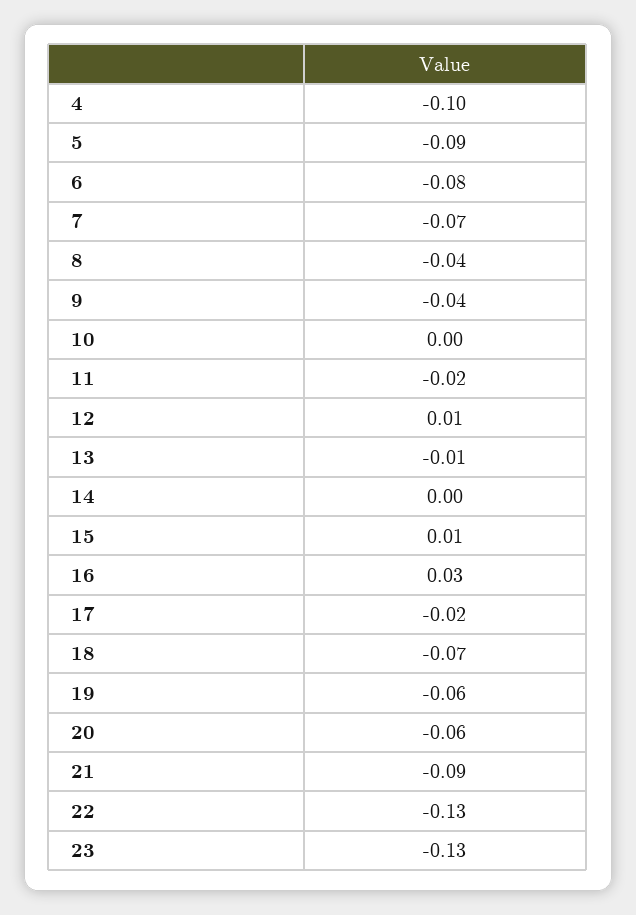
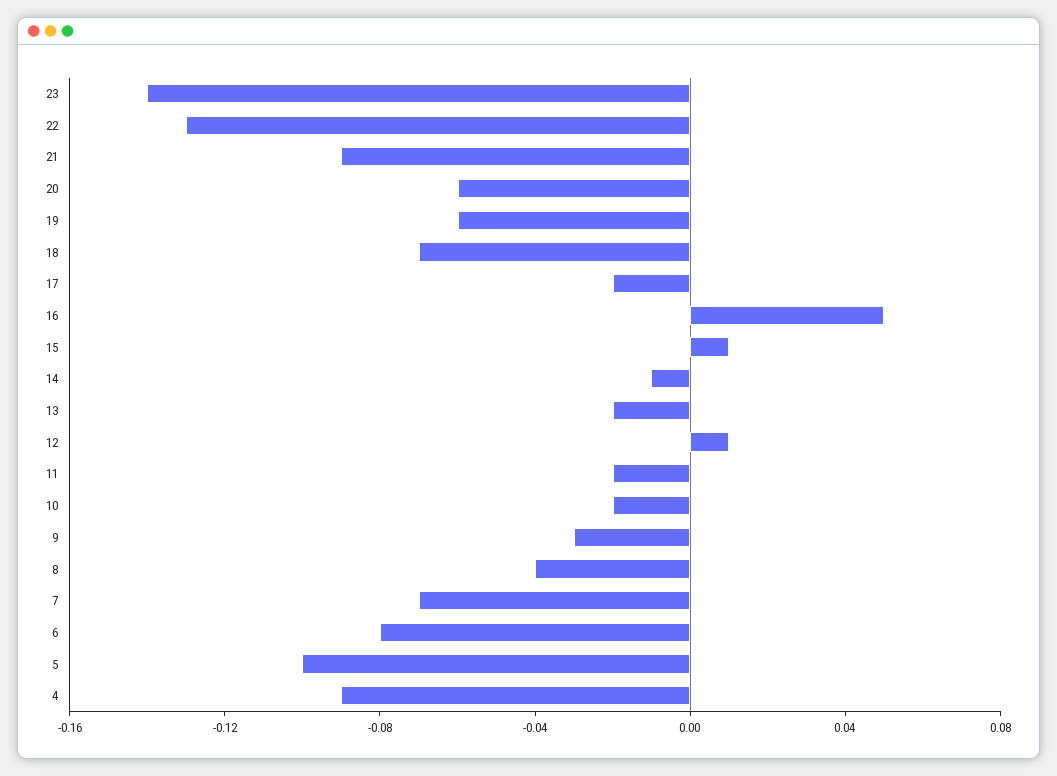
4: -0.1 -> -0.09
5: -0.09 -> -0.1
9: -0.04 -> -0.03
10: 0 -> -0.02
13: -0.01 -> -0.02
14: 0 -> -0.01
16: 0.03 -> 0.05
23: -0.13 -> -0.14

